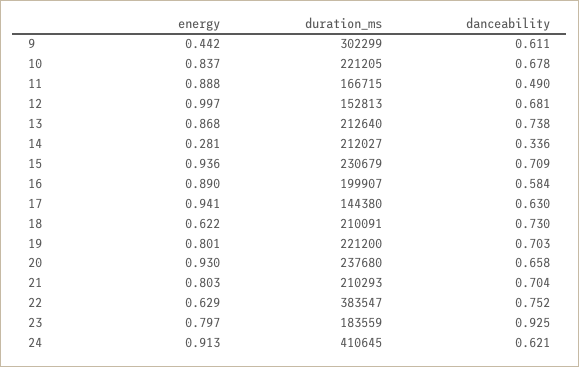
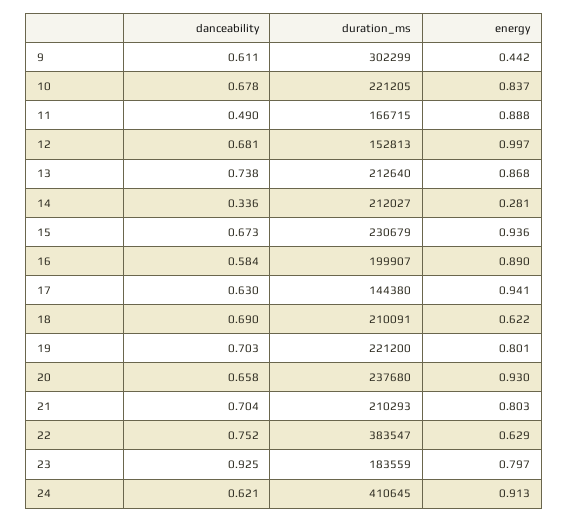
danceability, 15: 0.709 -> 0.673
danceability, 18: 0.73 -> 0.69

